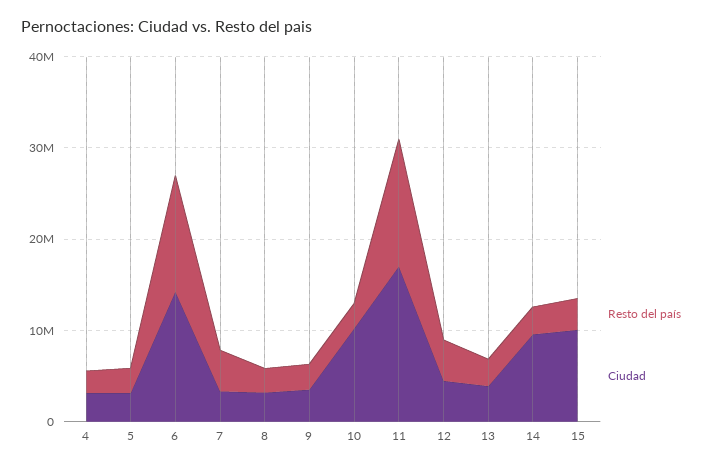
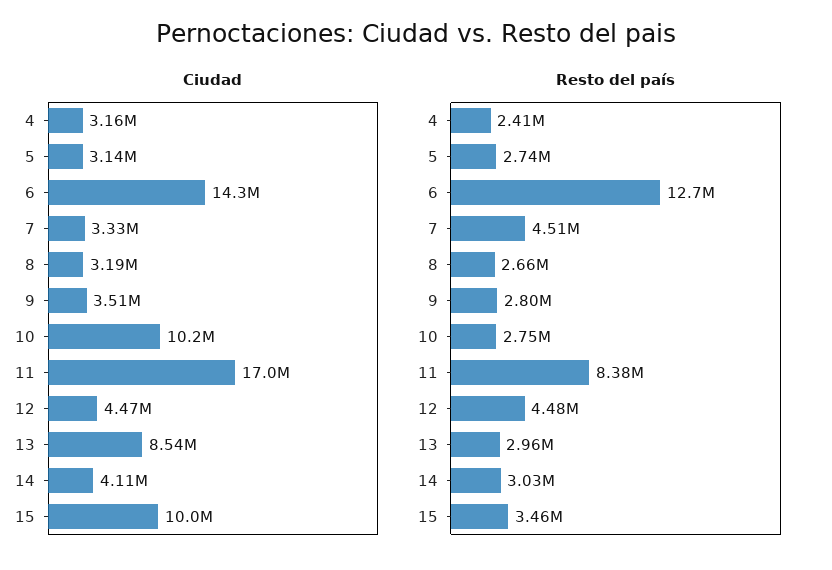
Resto del país, 11: 14000000 -> 8380000
Ciudad, 13: 4000000 -> 8540000
Ciudad, 14: 10000000 -> 4110000

